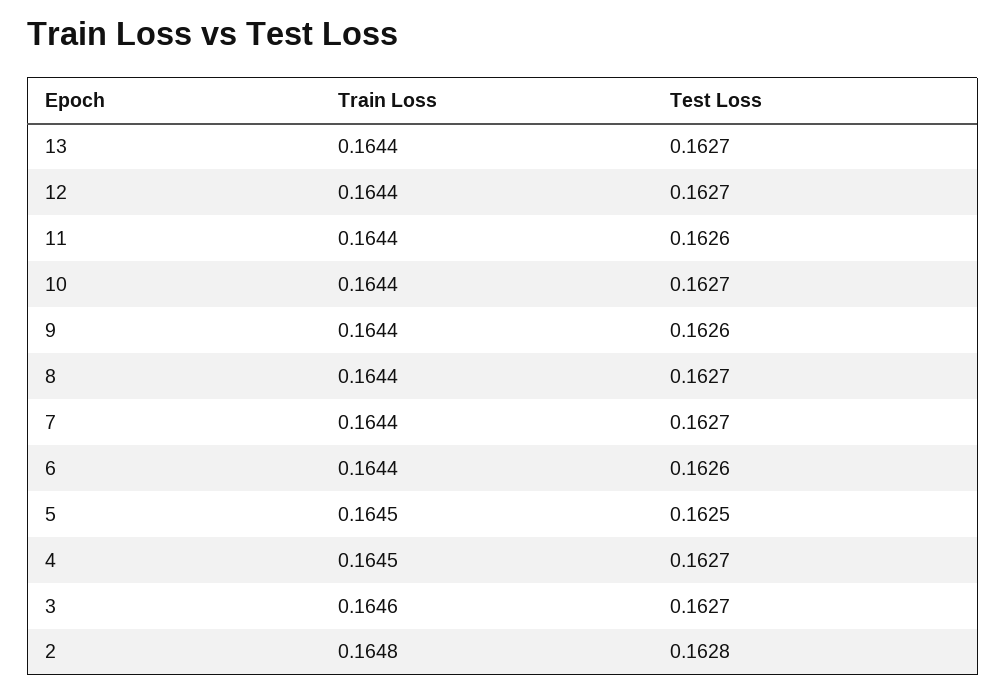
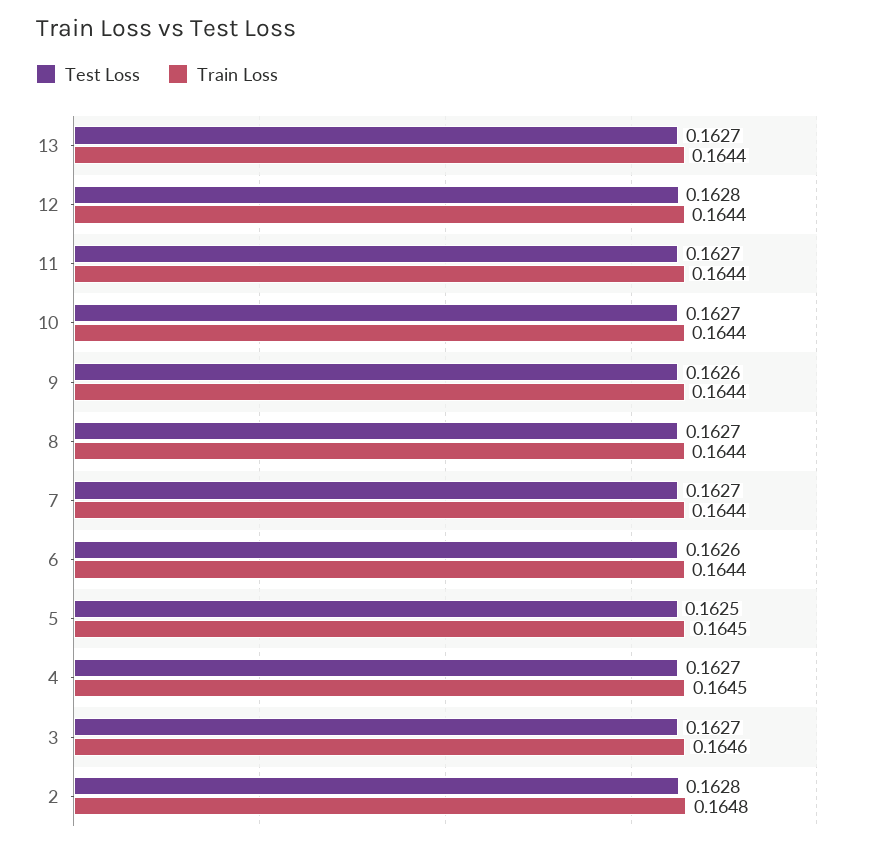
Test Loss, 12: 0.1627 -> 0.1628
Test Loss, 11: 0.1626 -> 0.1627

